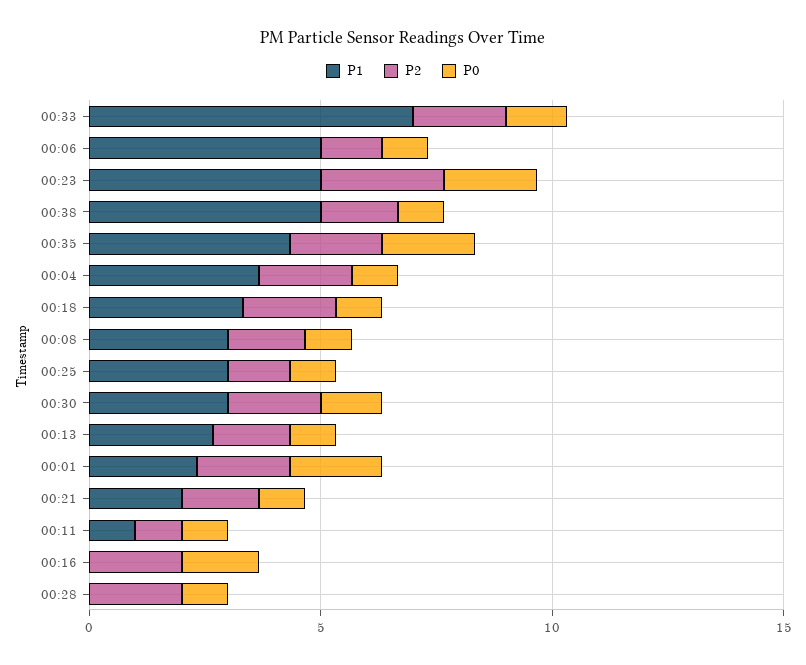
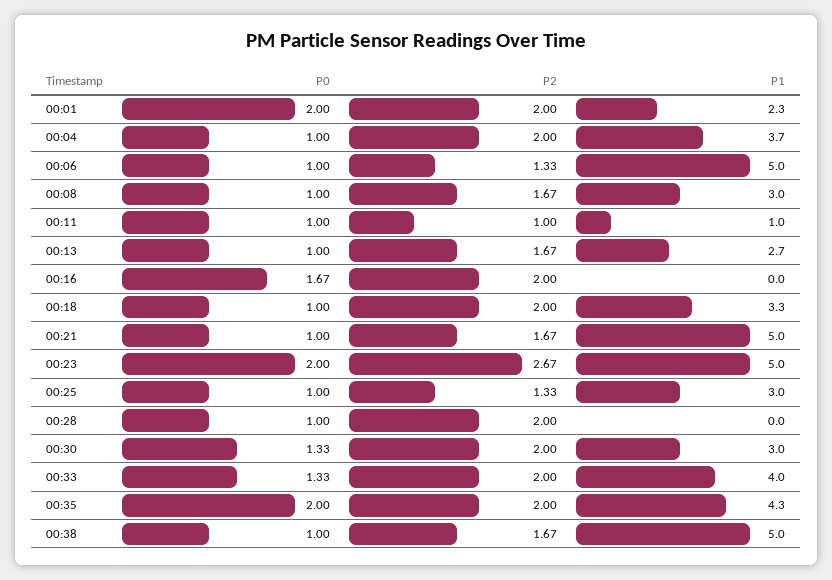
P1, 00:33: 7 -> 4
P1, 00:21: 2 -> 5

